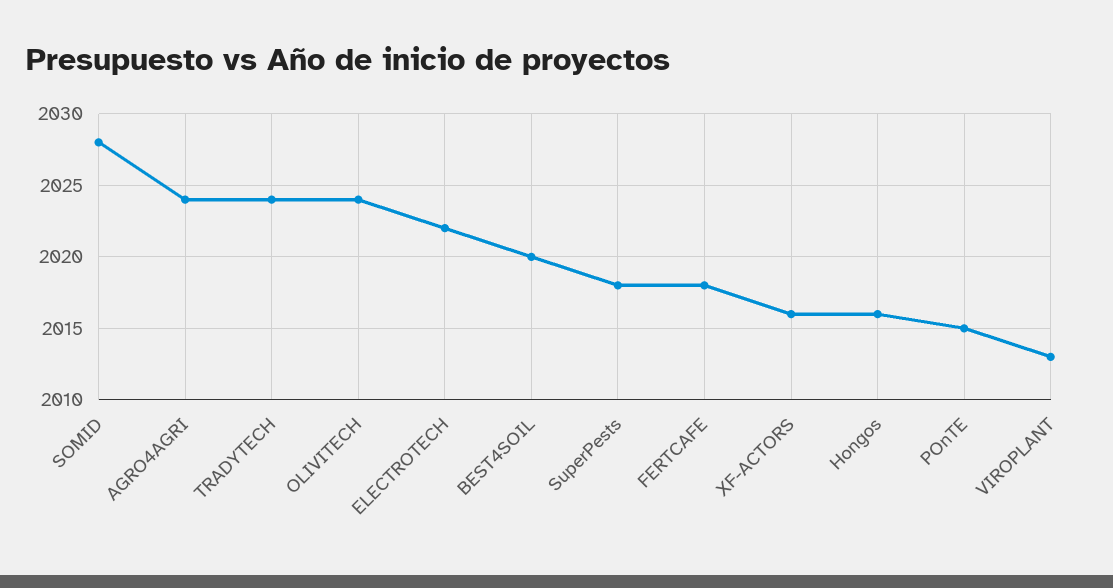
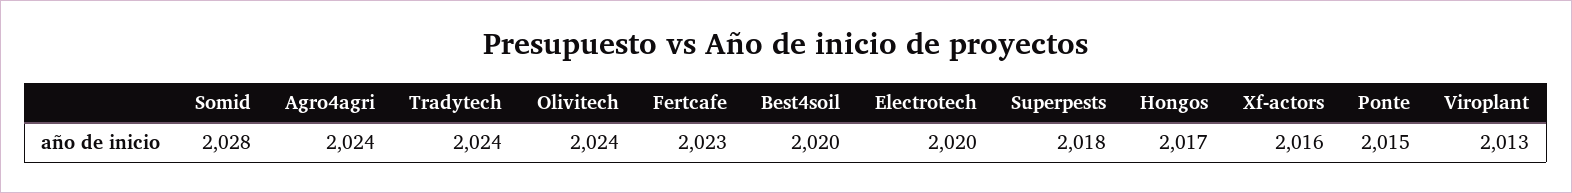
ELECTROTECH: 2022 -> 2020
FERTCAFE: 2018 -> 2023
Hongos: 2016 -> 2017

